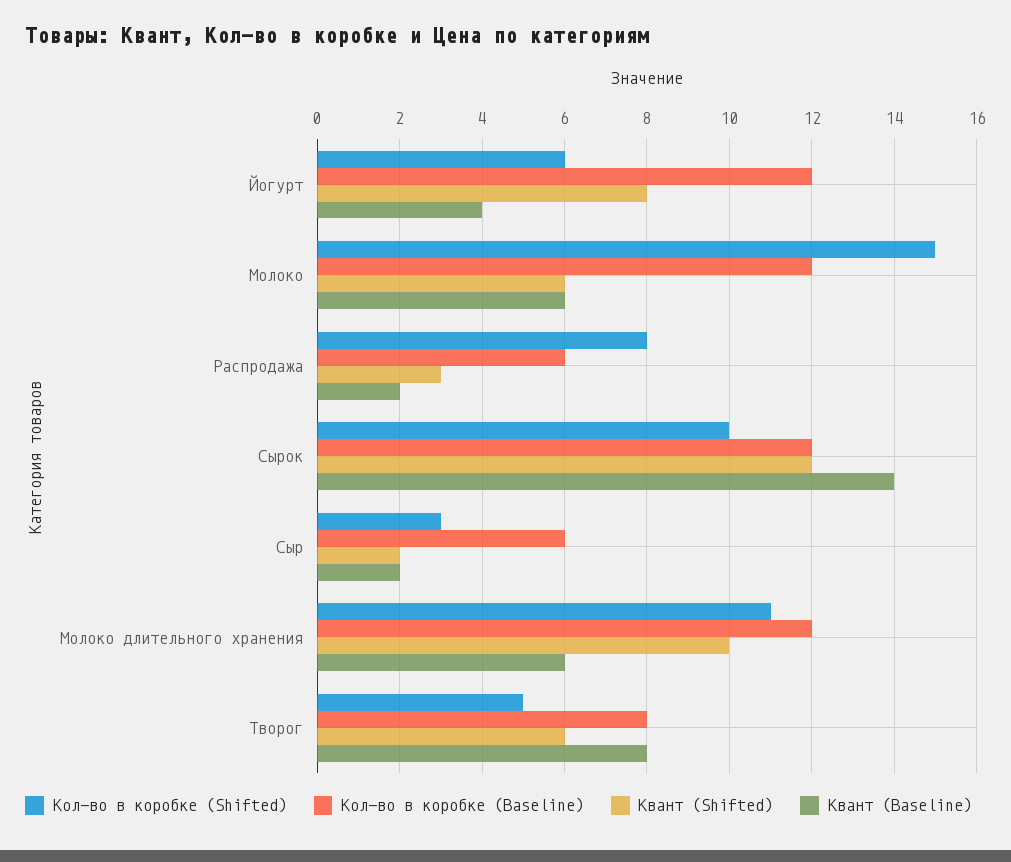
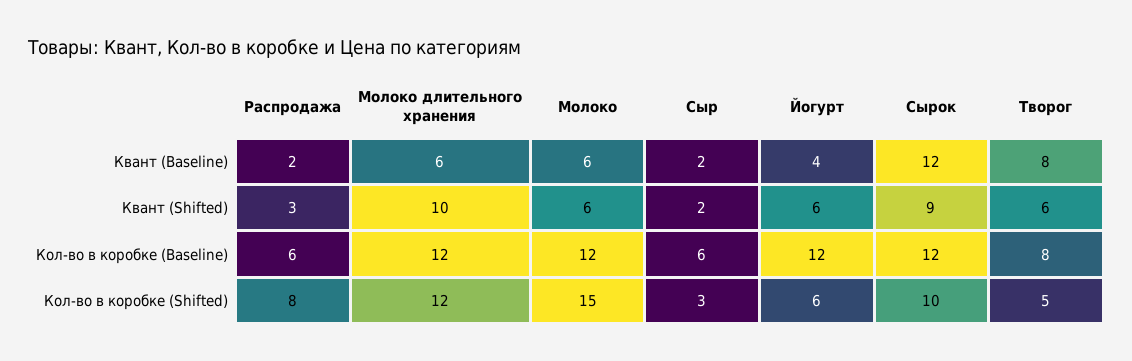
Квант (Shifted), Йогурт: 8 -> 6
Квант (Shifted), Сырок: 12 -> 9
Квант (Baseline), Сырок: 14 -> 12
Кол-во в коробке (Shifted), Молоко длительного хранения: 11 -> 12

